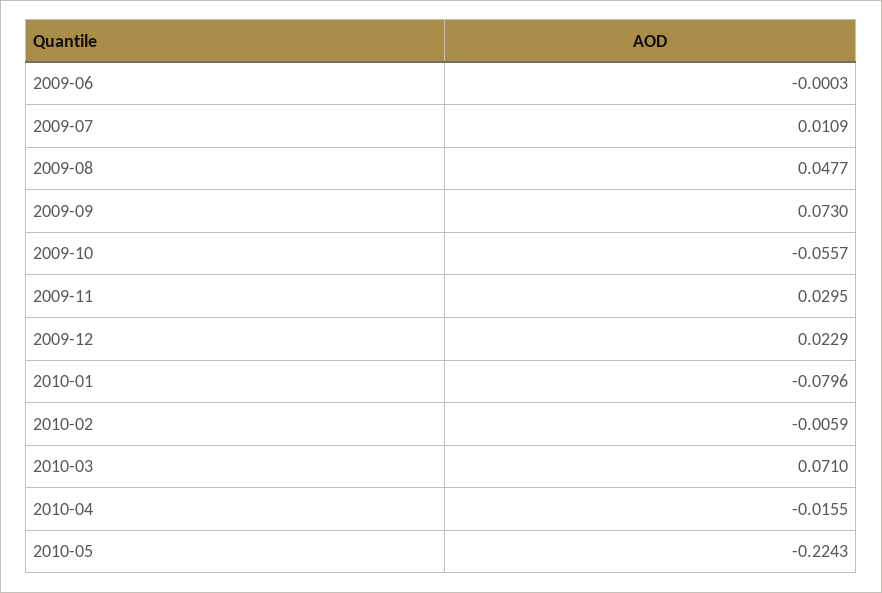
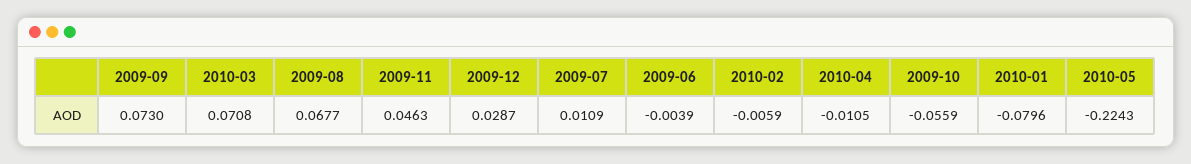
2009-06: -0.0003 -> -0.0039
2009-08: 0.0477 -> 0.0677
2009-10: -0.0557 -> -0.0559
2009-11: 0.0295 -> 0.0463
2009-12: 0.0229 -> 0.0287
2010-03: 0.071 -> 0.0708
2010-04: -0.0155 -> -0.0105

